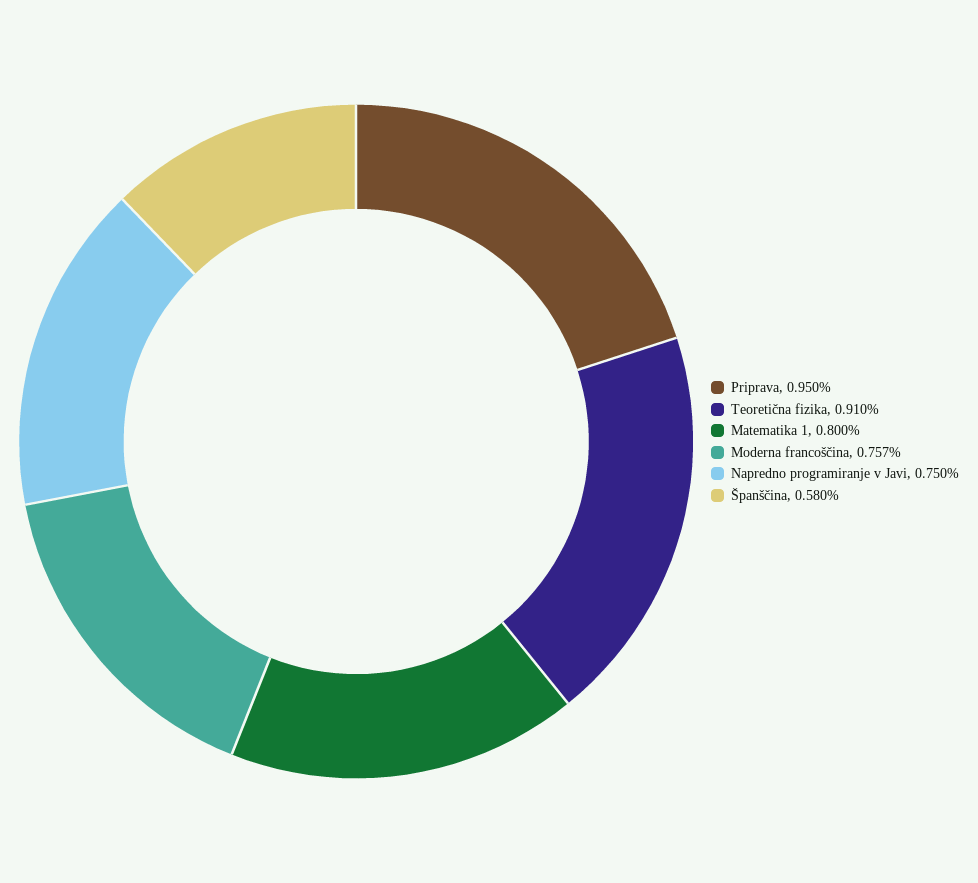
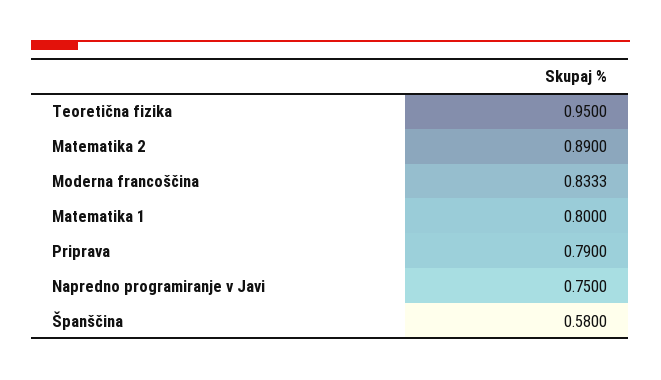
Priprava: 0.95 -> 0.79
Teoretična fizika: 0.91 -> 0.95
Moderna francoščina: 0.757 -> 0.8333
Matematika 2: none -> 0.89

